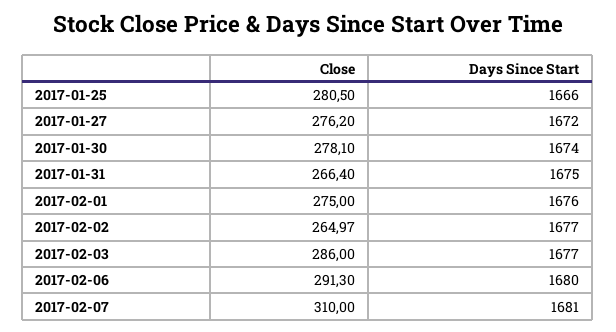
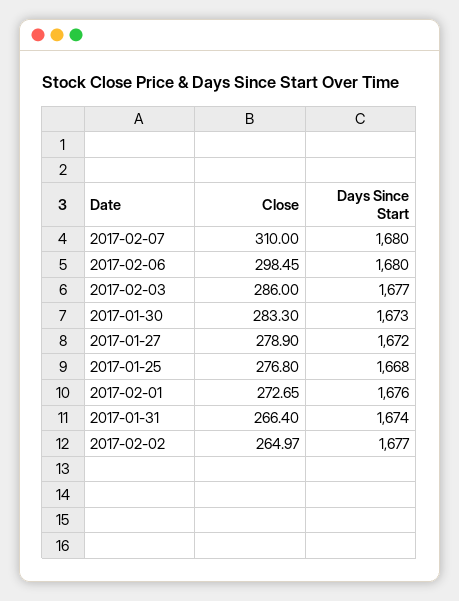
Close, 2017-01-25: 280.5 -> 276.8
Days Since Start, 2017-01-25: 1666 -> 1668
Close, 2017-01-27: 276.2 -> 278.9
Close, 2017-01-30: 278.1 -> 283.3
Days Since Start, 2017-01-30: 1674 -> 1673
Days Since Start, 2017-01-31: 1675 -> 1674
Close, 2017-02-01: 275 -> 272.65
Close, 2017-02-06: 291.3 -> 298.45
Days Since Start, 2017-02-07: 1681 -> 1680

